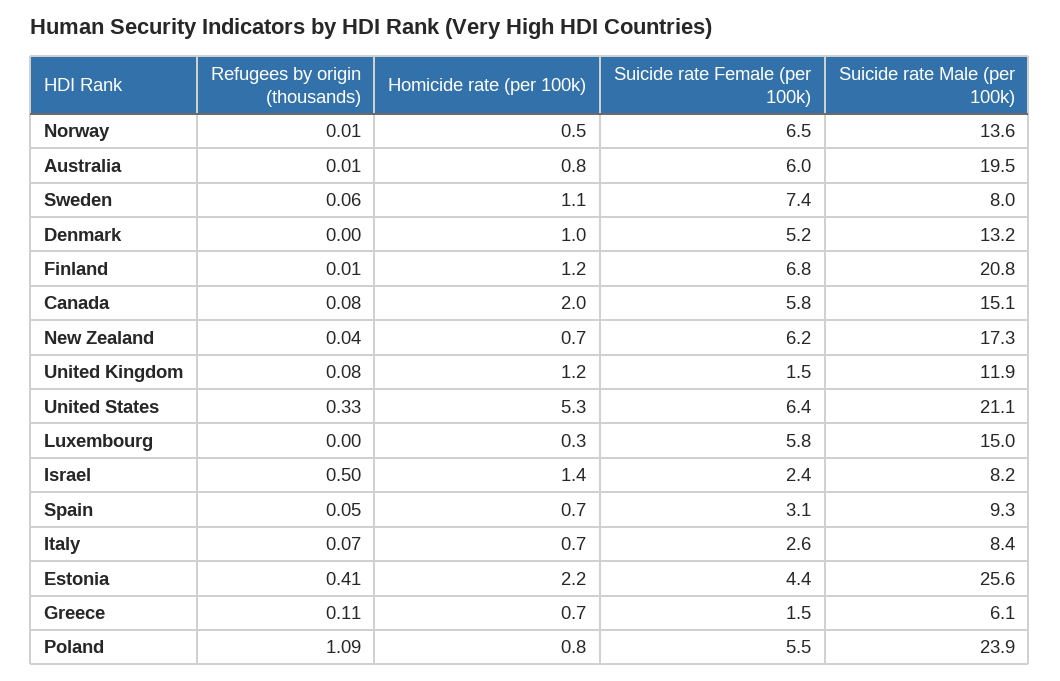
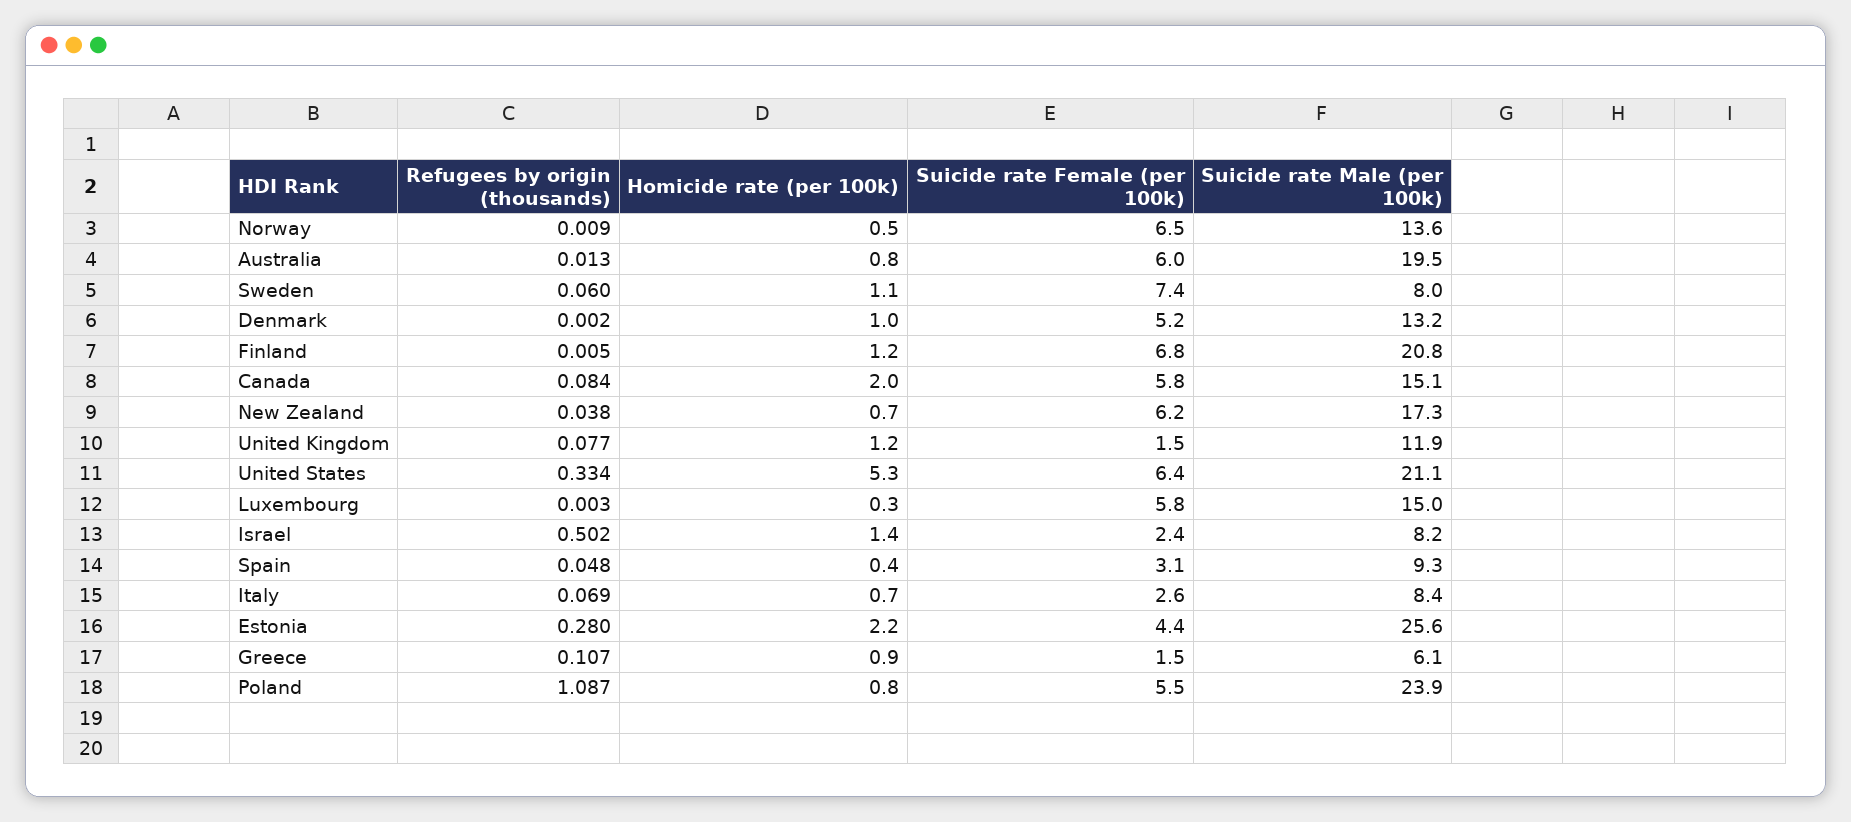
Homicide rate (per 100k), Spain: 0.7 -> 0.4
Refugees by origin (thousands), Estonia: 0.41 -> 0.28
Homicide rate (per 100k), Greece: 0.7 -> 0.9

